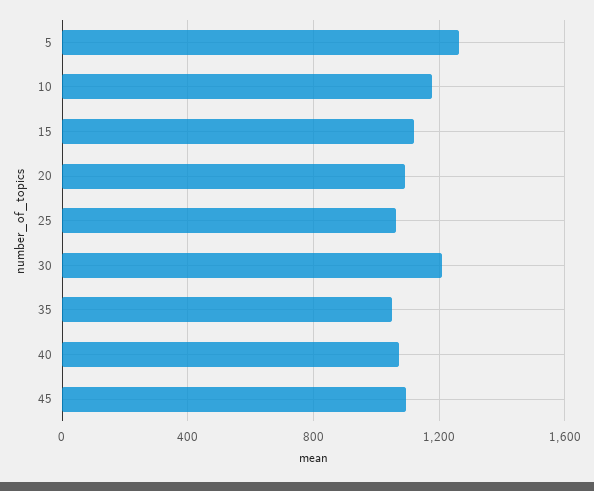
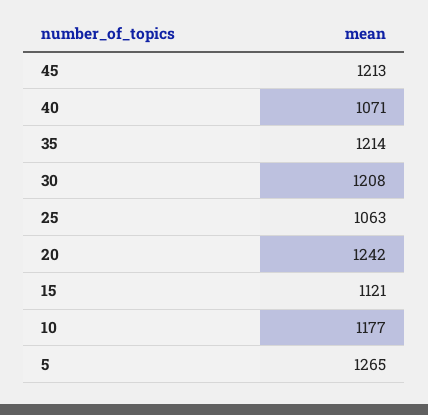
20: 1100 -> 1242
35: 1050 -> 1214
45: 1100 -> 1213

